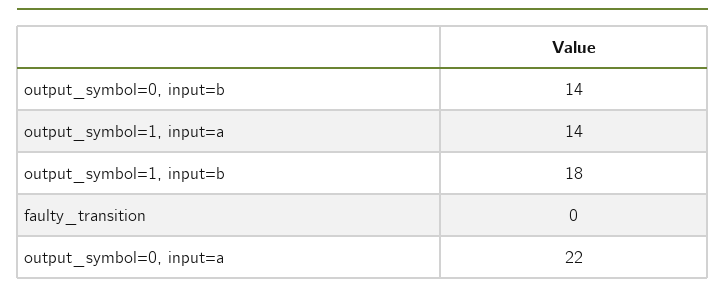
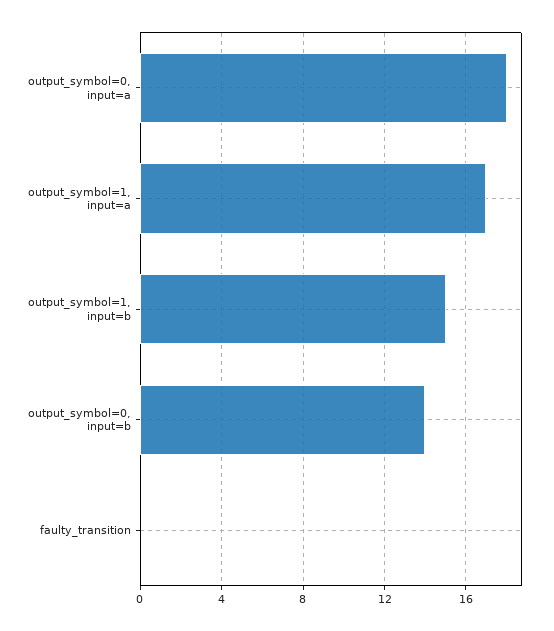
output_symbol=1, input=a: 14 -> 17
output_symbol=1, input=b: 18 -> 15
output_symbol=0, input=a: 22 -> 18

